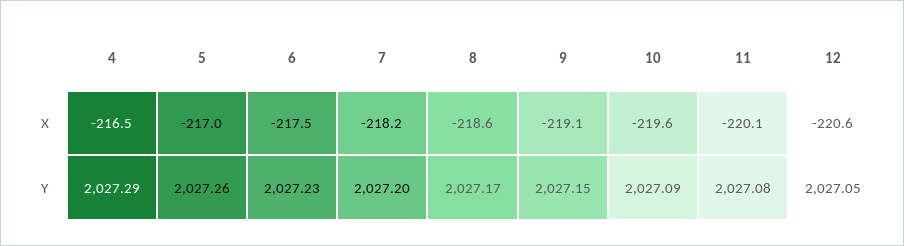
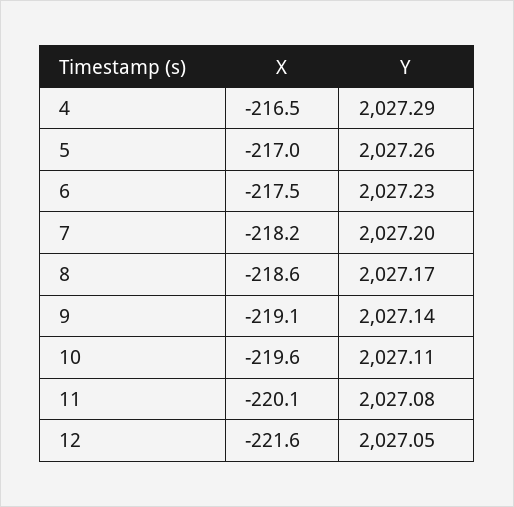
12, X: -220.6 -> -221.6
9, Y: 2027.15 -> 2027.14
10, Y: 2027.09 -> 2027.11

